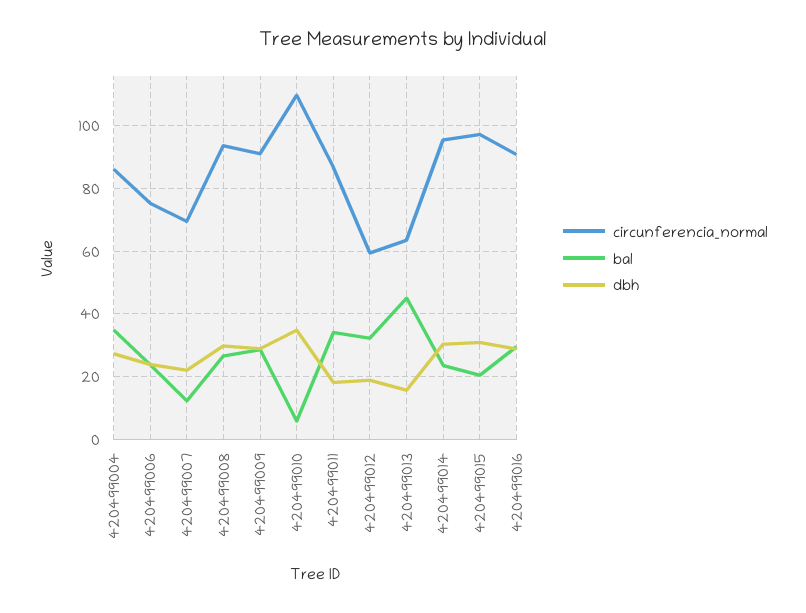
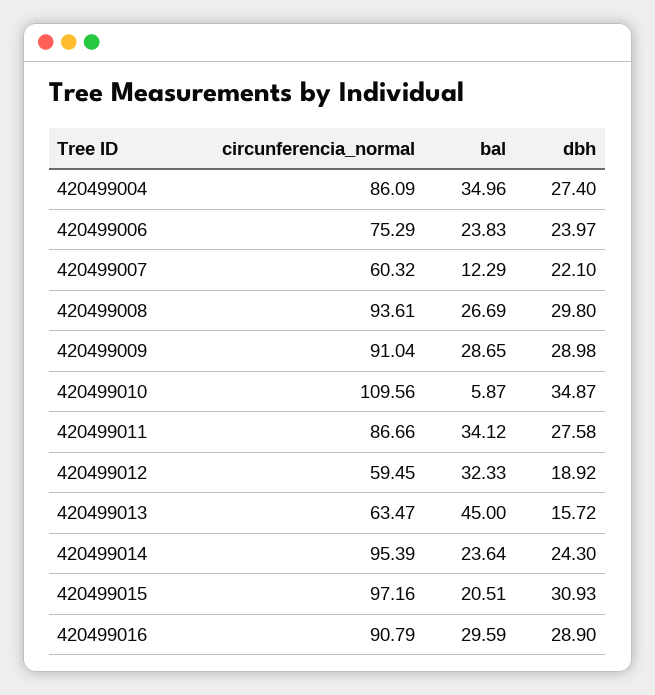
circunferencia_normal, 420499007: 70 -> 60.32
dbh, 420499011: 18 -> 27.58
dbh, 420499014: 30 -> 24.3

